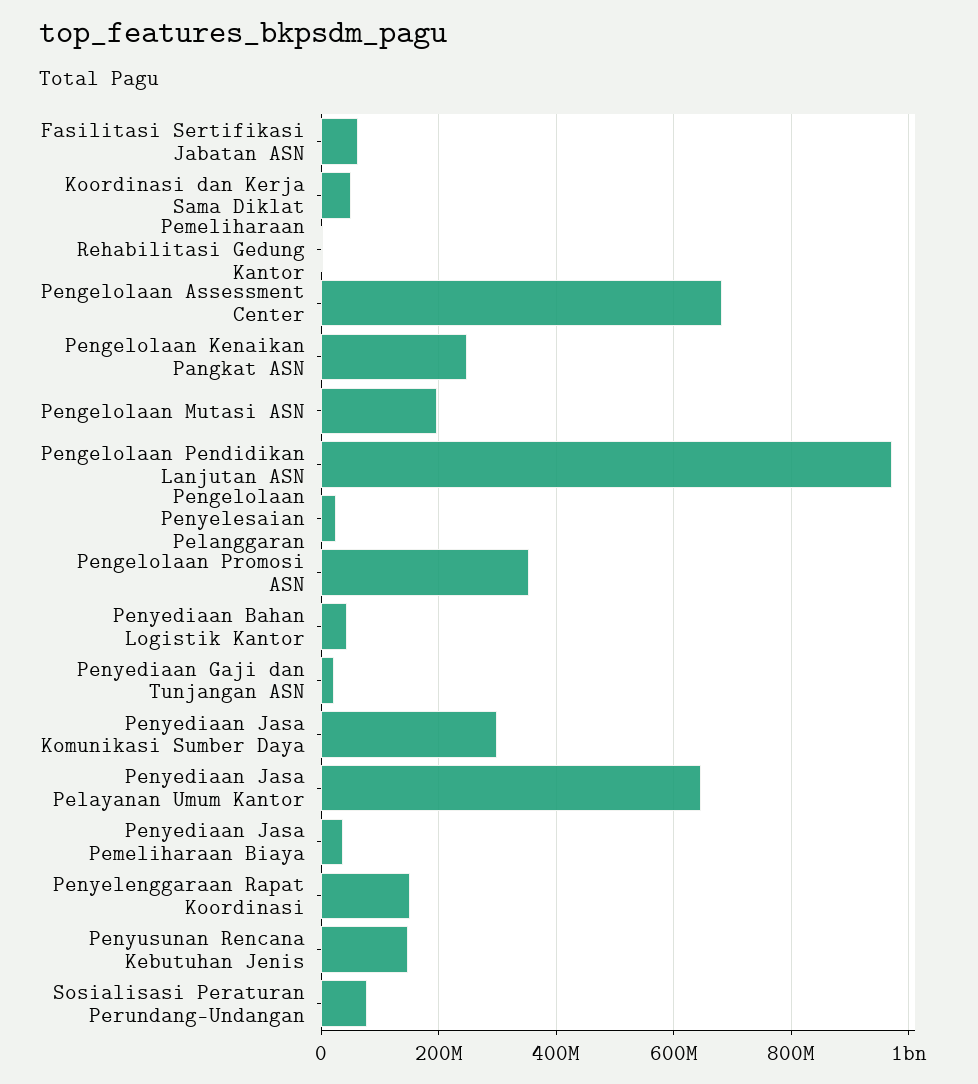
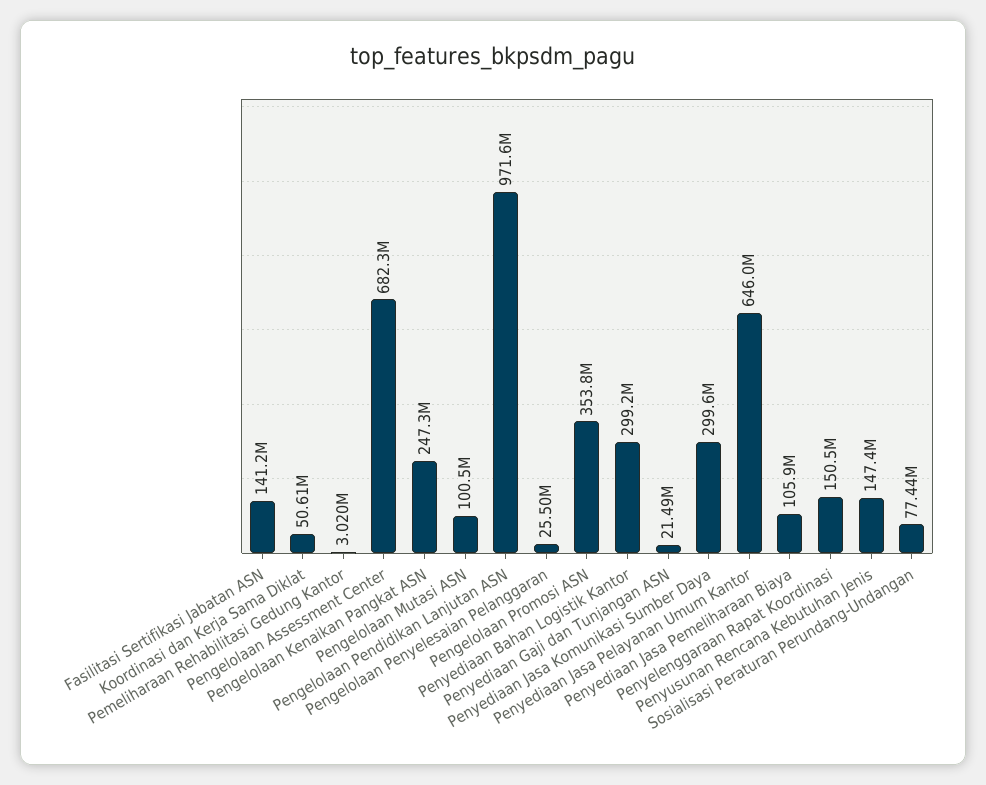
Fasilitasi Sertifikasi Jabatan ASN: 60000000 -> 141200000
Pengelolaan Mutasi ASN: 200000000 -> 100500000
Penyediaan Bahan Logistik Kantor: 40000000 -> 299200000
Penyediaan Jasa Pemeliharaan Biaya: 40000000 -> 105900000

